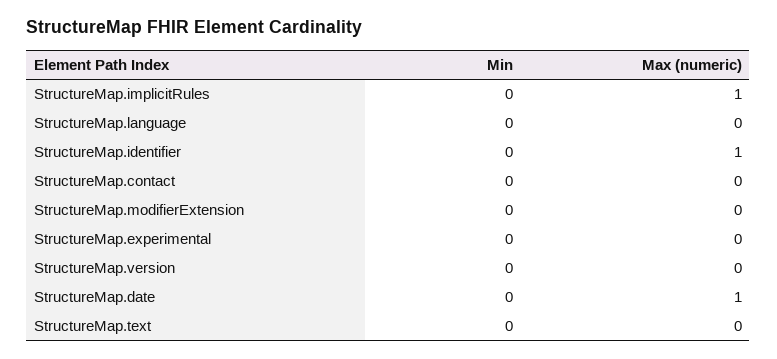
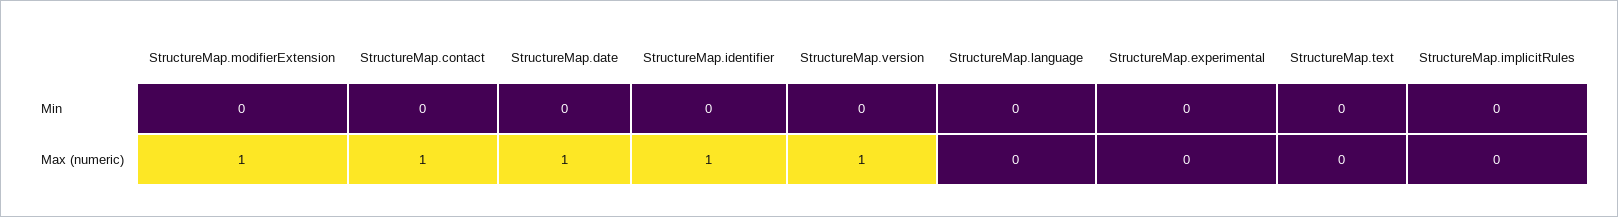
Max (numeric), StructureMap.implicitRules: 1 -> 0
Max (numeric), StructureMap.contact: 0 -> 1
Max (numeric), StructureMap.modifierExtension: 0 -> 1
Max (numeric), StructureMap.version: 0 -> 1

